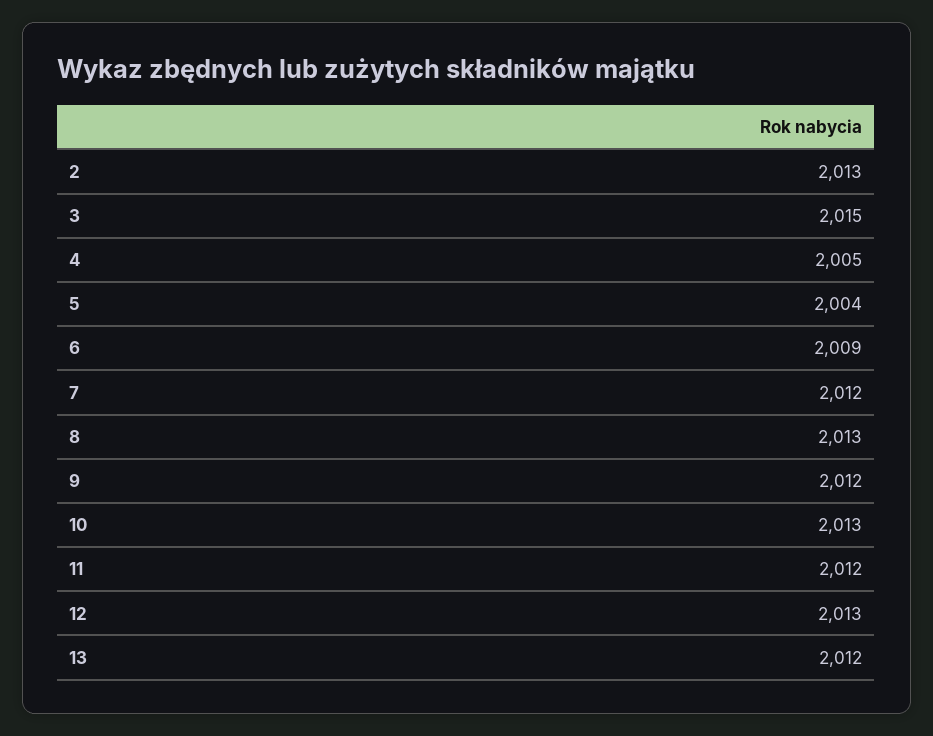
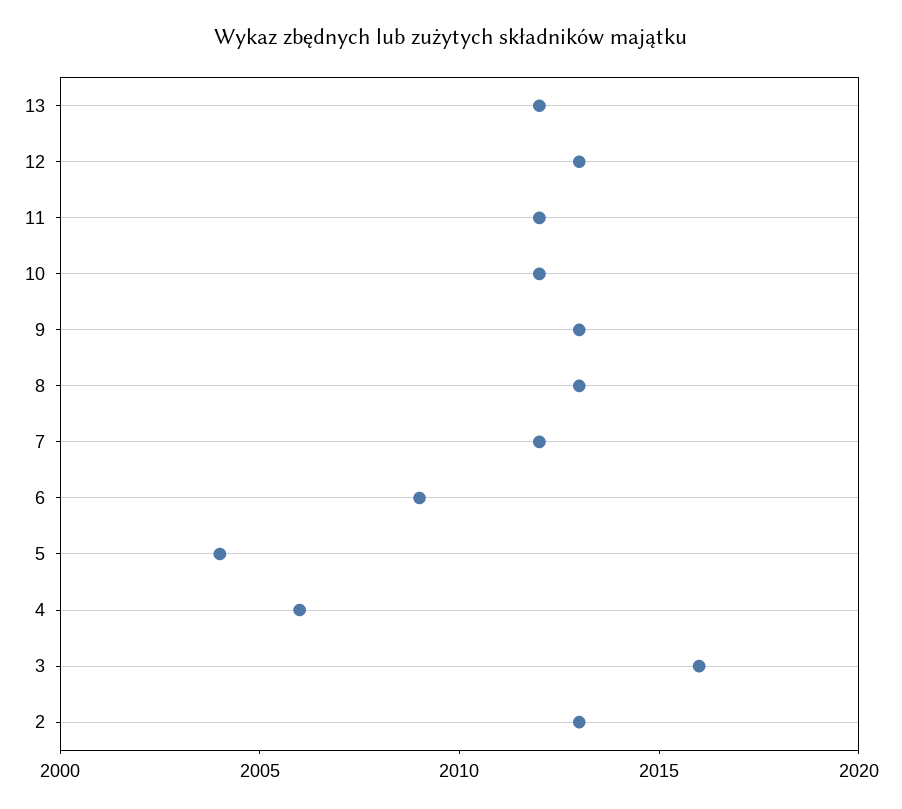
3: 2015 -> 2016
4: 2005 -> 2006
9: 2012 -> 2013
10: 2013 -> 2012

